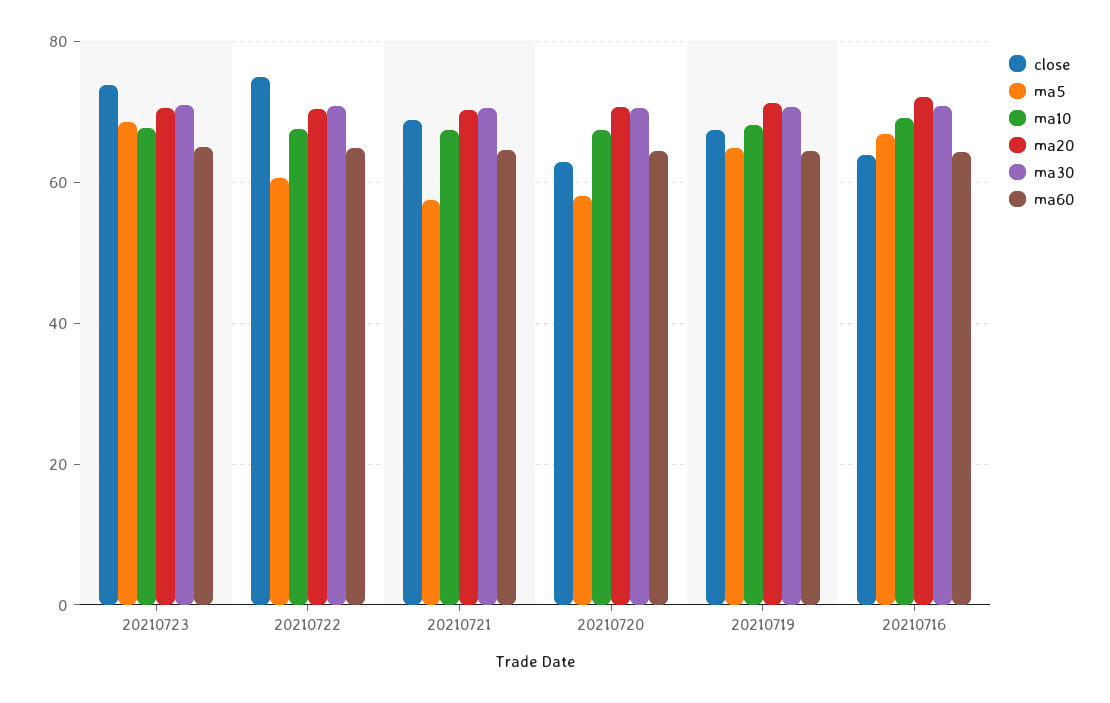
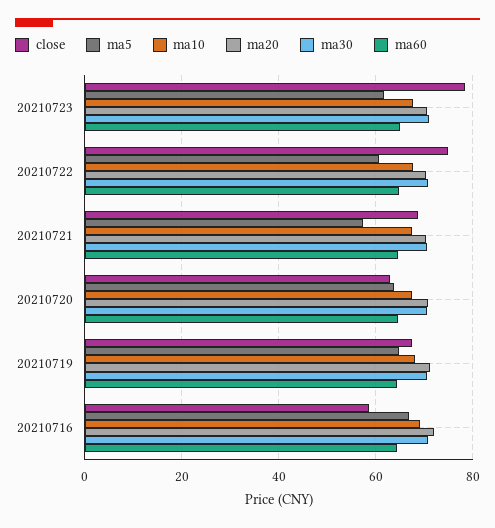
close, 20210723: 74 -> 78
ma5, 20210723: 68 -> 62
ma5, 20210720: 58 -> 64
close, 20210716: 64 -> 58

